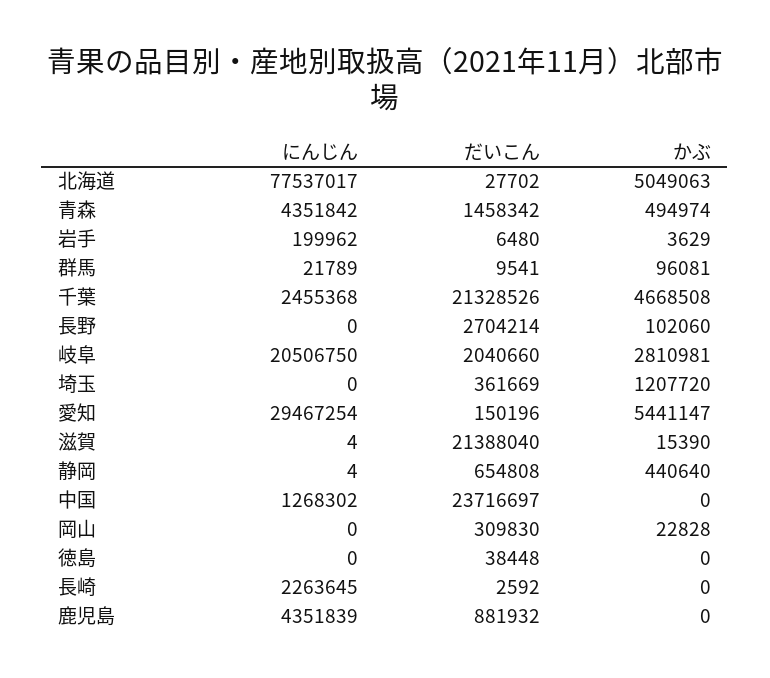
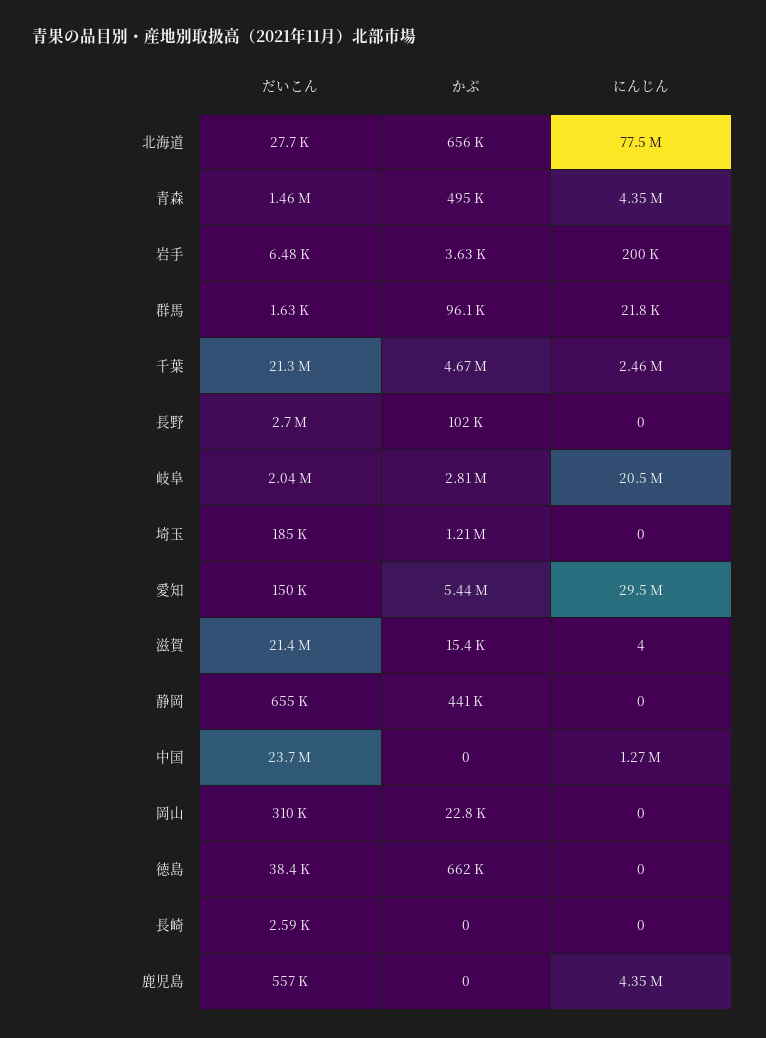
かぶ, 北海道: 5049063 -> 656000
だいこん, 群馬: 9541 -> 1630
だいこん, 埼玉: 361669 -> 185000
にんじん, 静岡: 4 -> 0
かぶ, 徳島: 0 -> 662000
にんじん, 長崎: 2263645 -> 0
だいこん, 鹿児島: 881932 -> 557000

